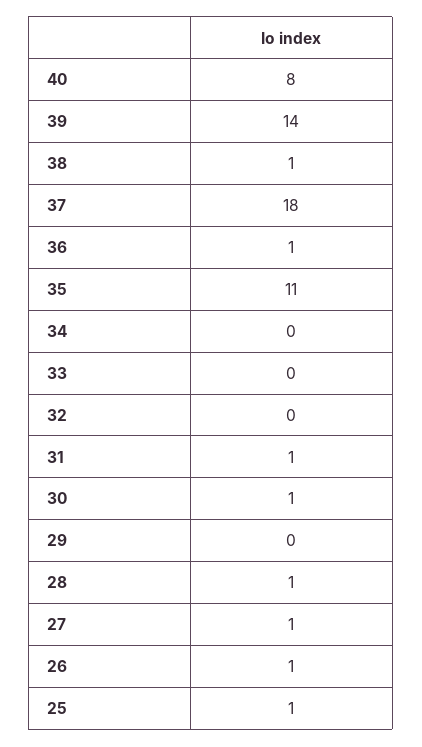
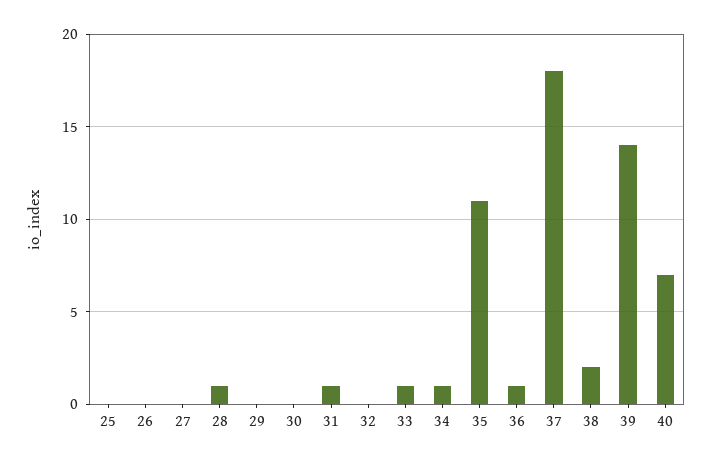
40: 8 -> 7
38: 1 -> 2
34: 0 -> 1
33: 0 -> 1
30: 1 -> 0
27: 1 -> 0
26: 1 -> 0
25: 1 -> 0

